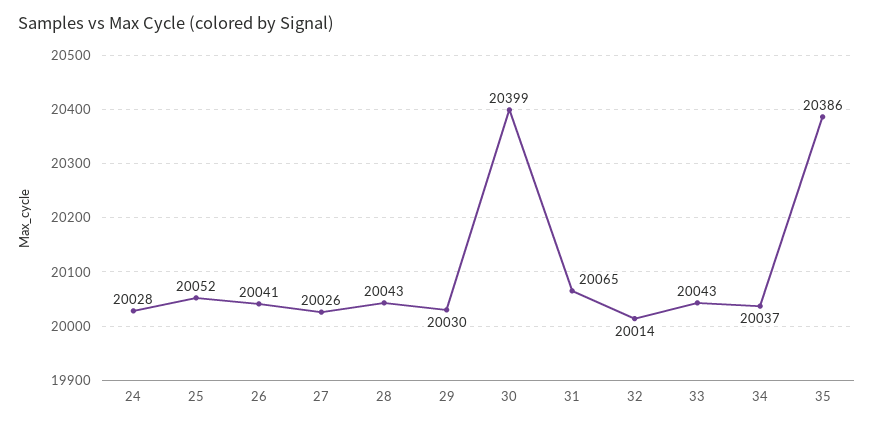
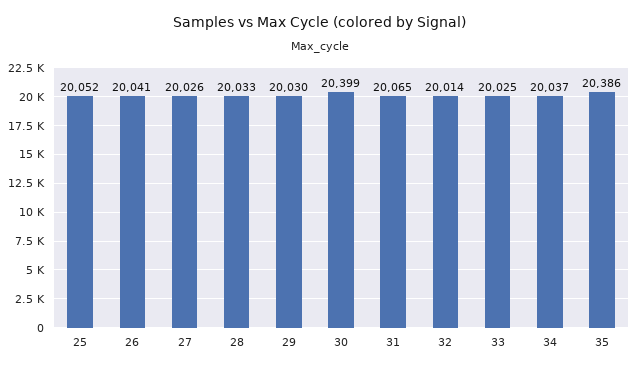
24: 20028 -> none
28: 20043 -> 20033
33: 20043 -> 20025

